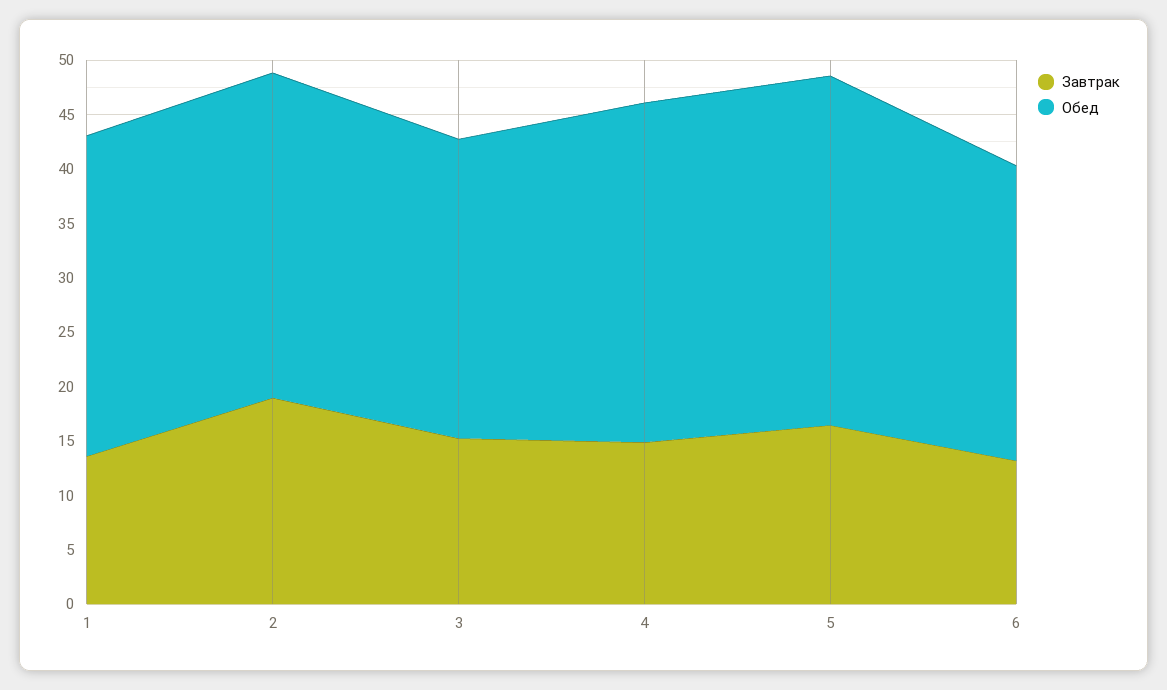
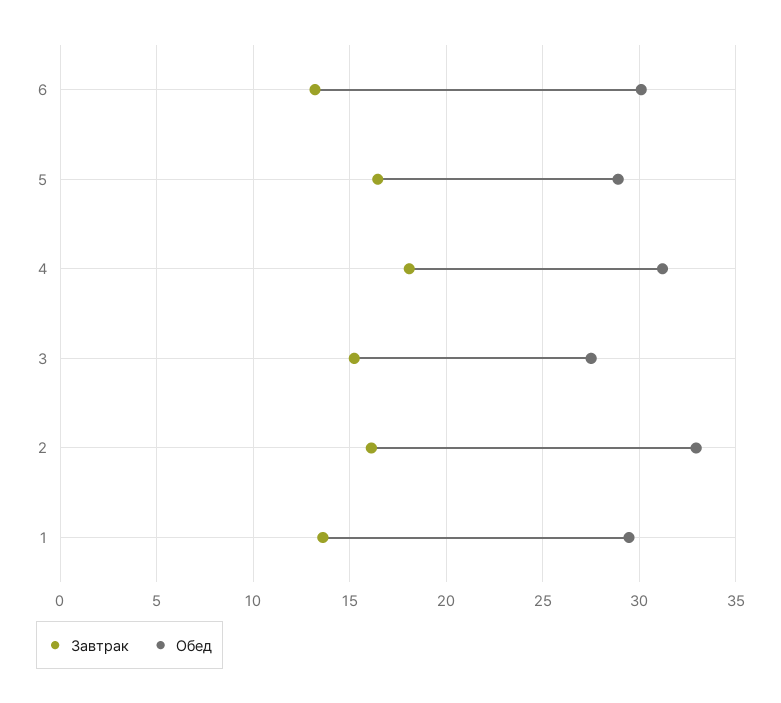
Завтрак, 2: 19 -> 16
Обед, 2: 30 -> 33
Завтрак, 4: 15 -> 18
Обед, 5: 32 -> 29
Обед, 6: 27 -> 30

